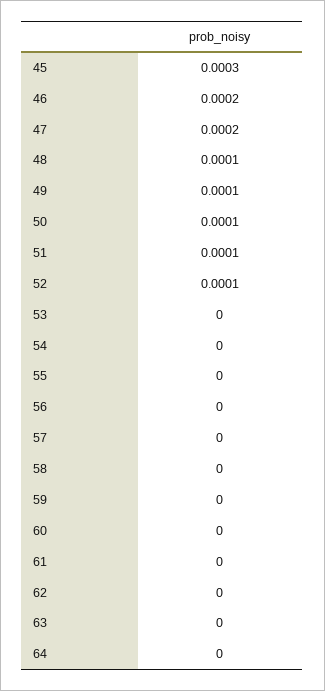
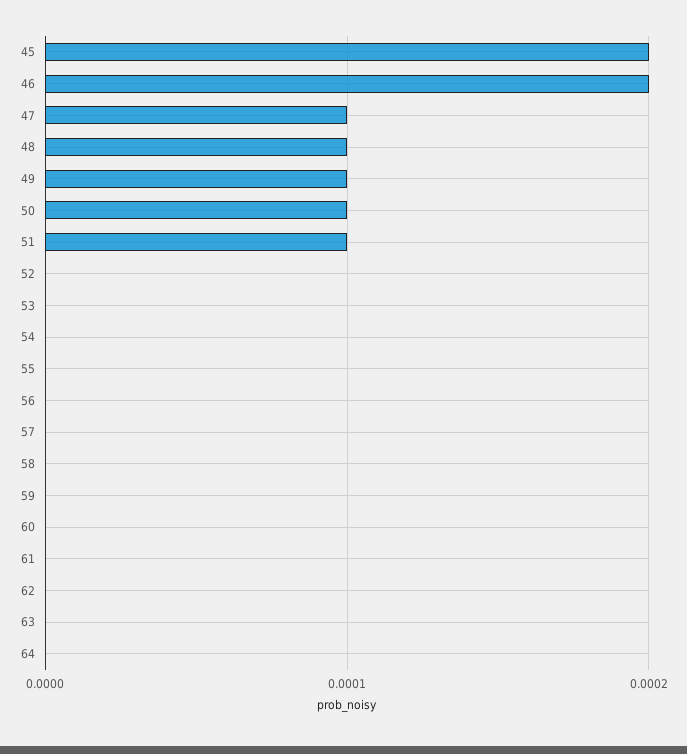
45: 0.0003 -> 0.0002
47: 0.0002 -> 0.0001
52: 0.0001 -> 0

